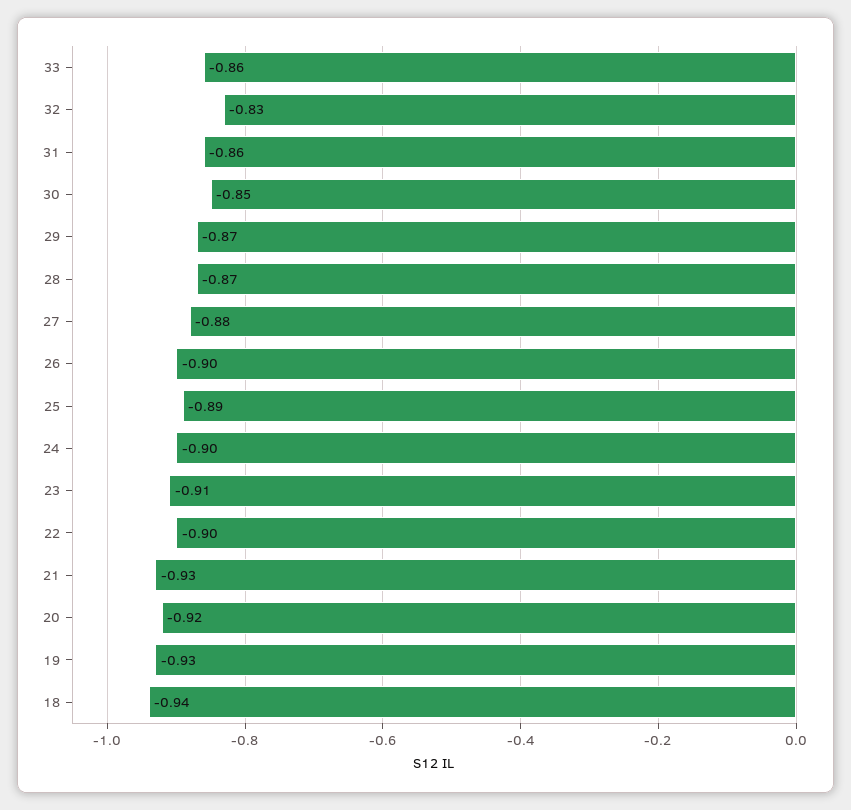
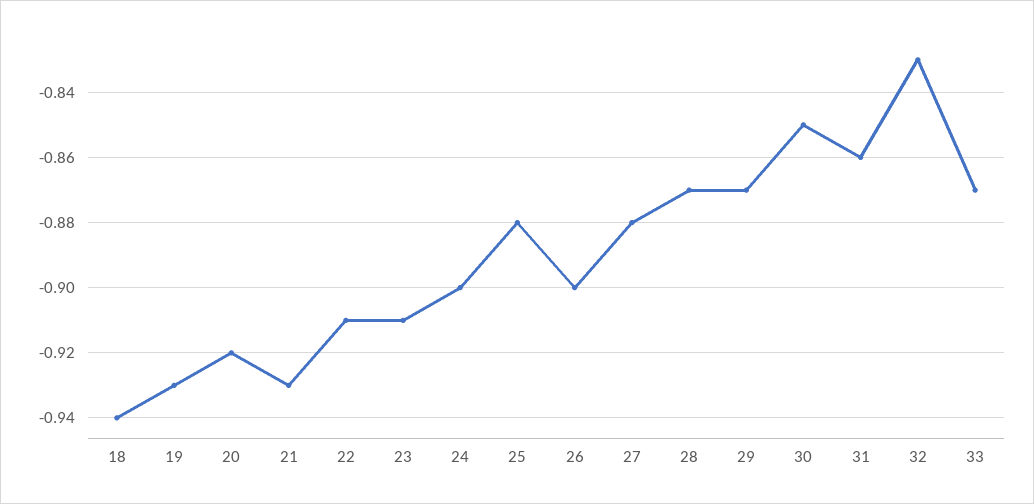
33: -0.86 -> -0.87
25: -0.89 -> -0.88
22: -0.9 -> -0.91

